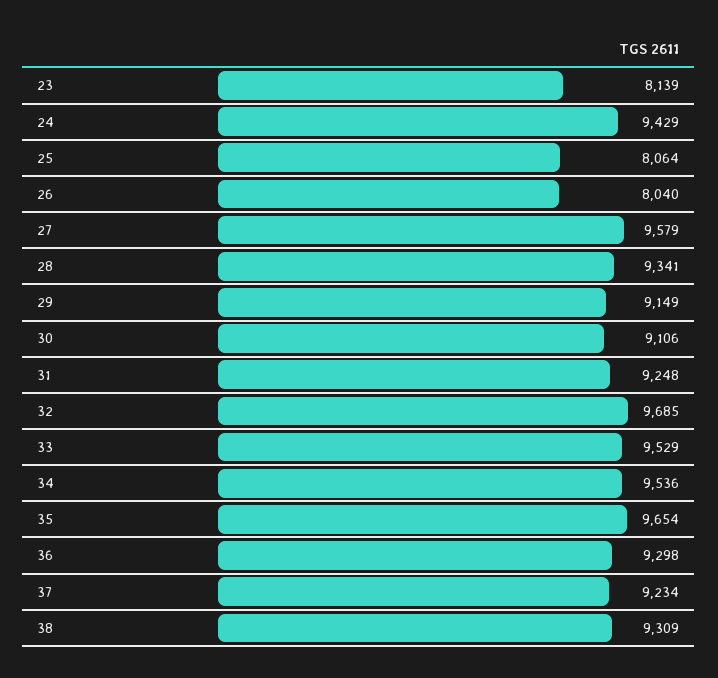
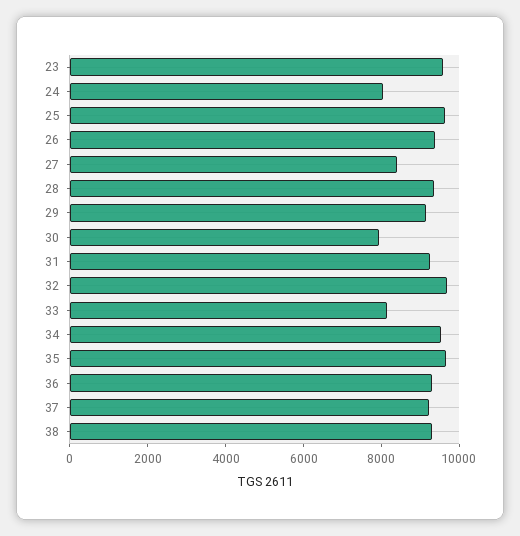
23: 8139 -> 9500
24: 9429 -> 8000
25: 8064 -> 9500
26: 8040 -> 9500
27: 9579 -> 8500
30: 9106 -> 8000
33: 9529 -> 8000

